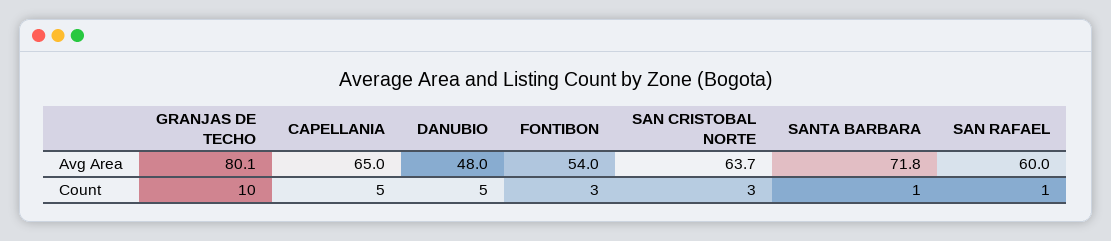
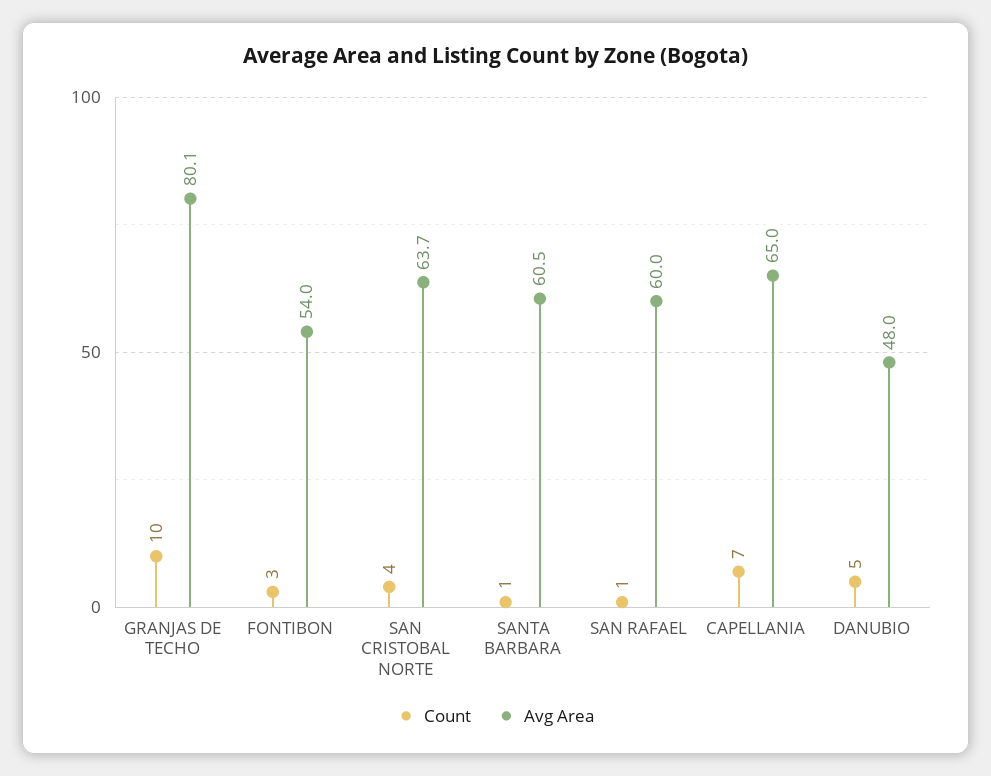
Avg Area, SANTA BARBARA: 71.8 -> 60.5
Count, CAPELLANIA: 5 -> 7
Count, SAN CRISTOBAL NORTE: 3 -> 4

